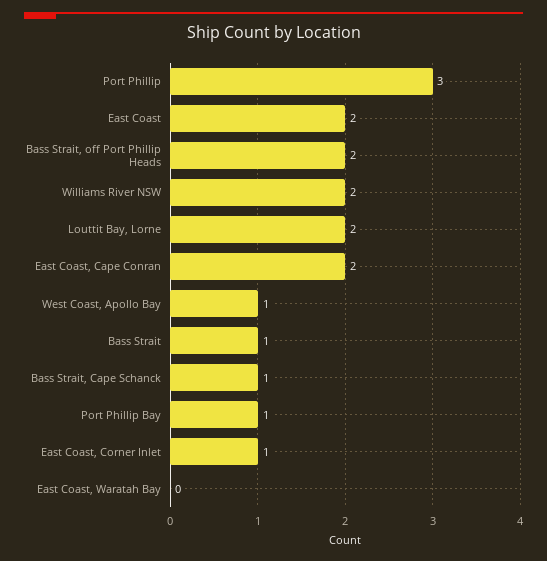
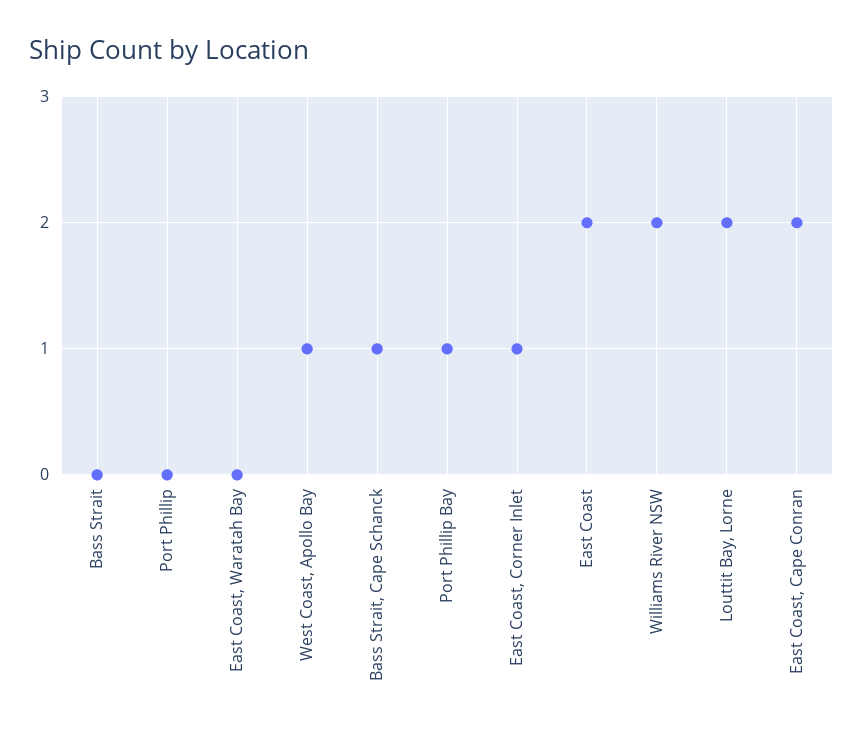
Port Phillip: 3 -> 0
Bass Strait, off Port Phillip Heads: 2 -> none
Bass Strait: 1 -> 0

